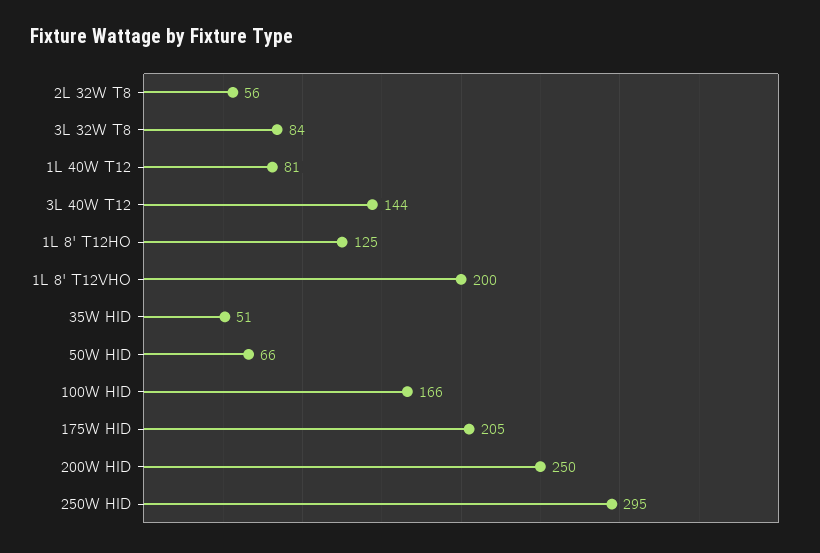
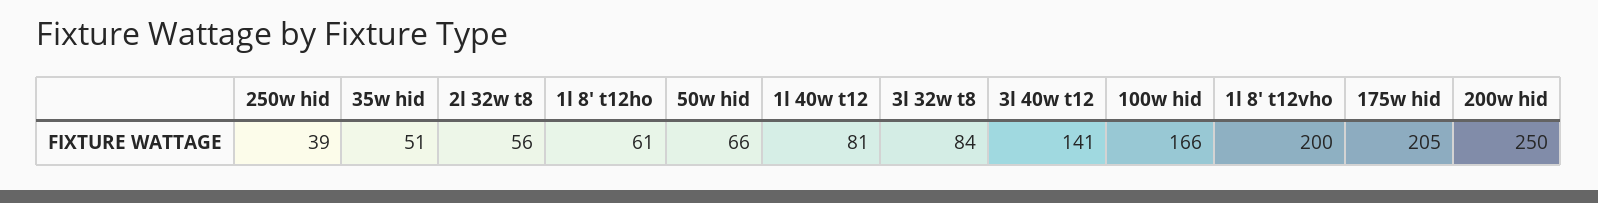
3L 40W T12: 144 -> 141
1L 8' T12HO: 125 -> 61
250W HID: 295 -> 39

